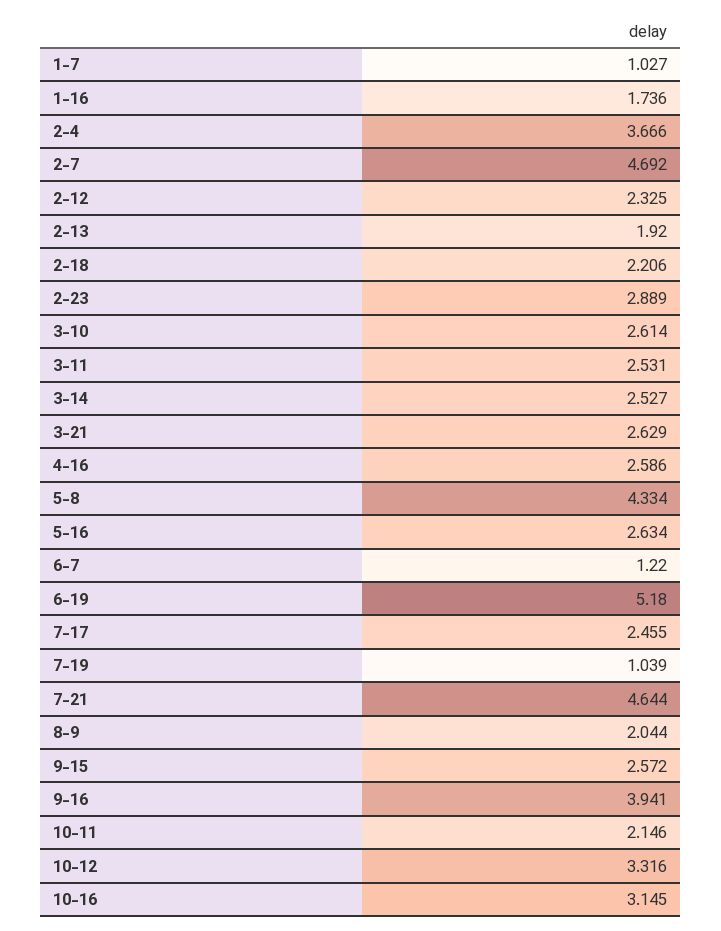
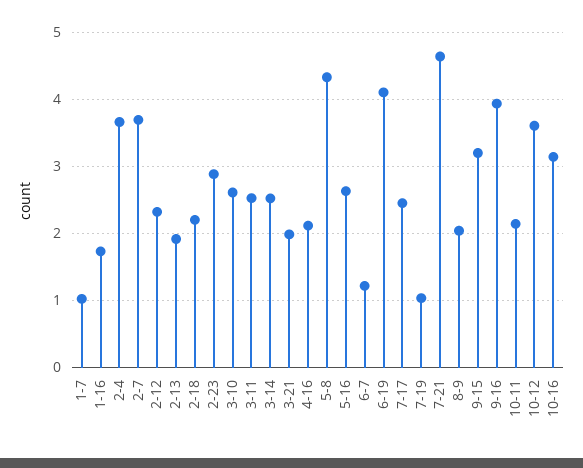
2-7: 4.692 -> 3.7
3-21: 2.629 -> 2
4-16: 2.586 -> 2.1
6-19: 5.18 -> 4.1
9-15: 2.572 -> 3.2
10-12: 3.316 -> 3.6

